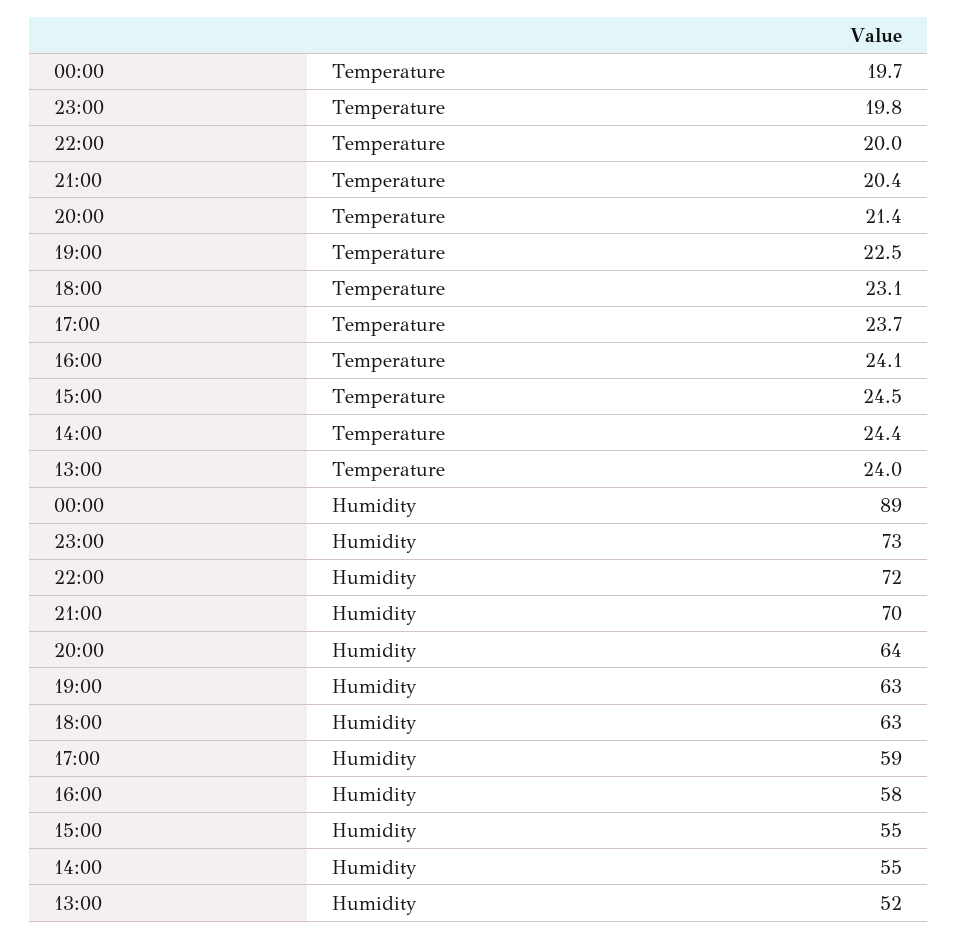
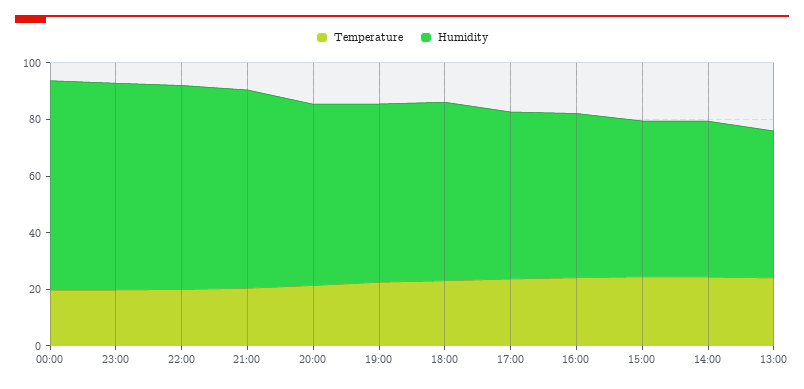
Humidity, 00:00: 89 -> 75

